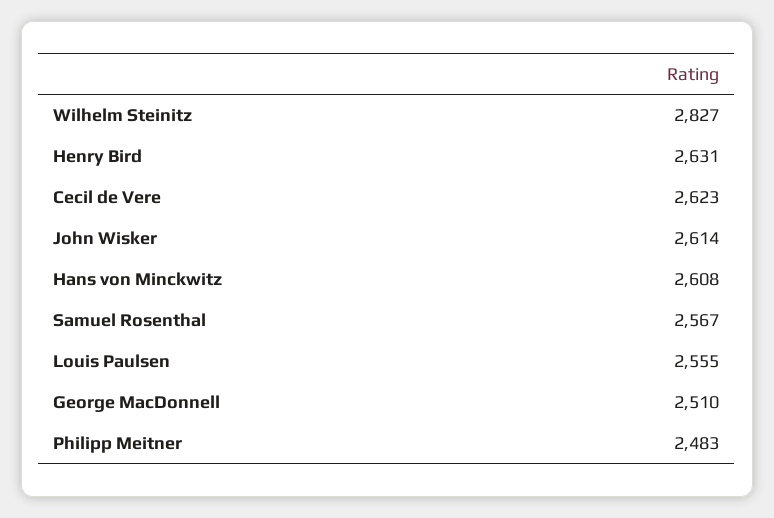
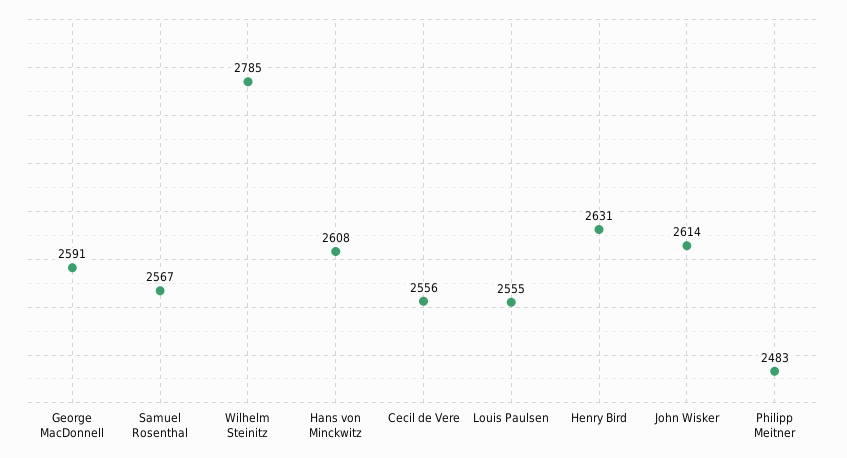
Wilhelm Steinitz: 2827 -> 2785
Cecil de Vere: 2623 -> 2556
George MacDonnell: 2510 -> 2591

